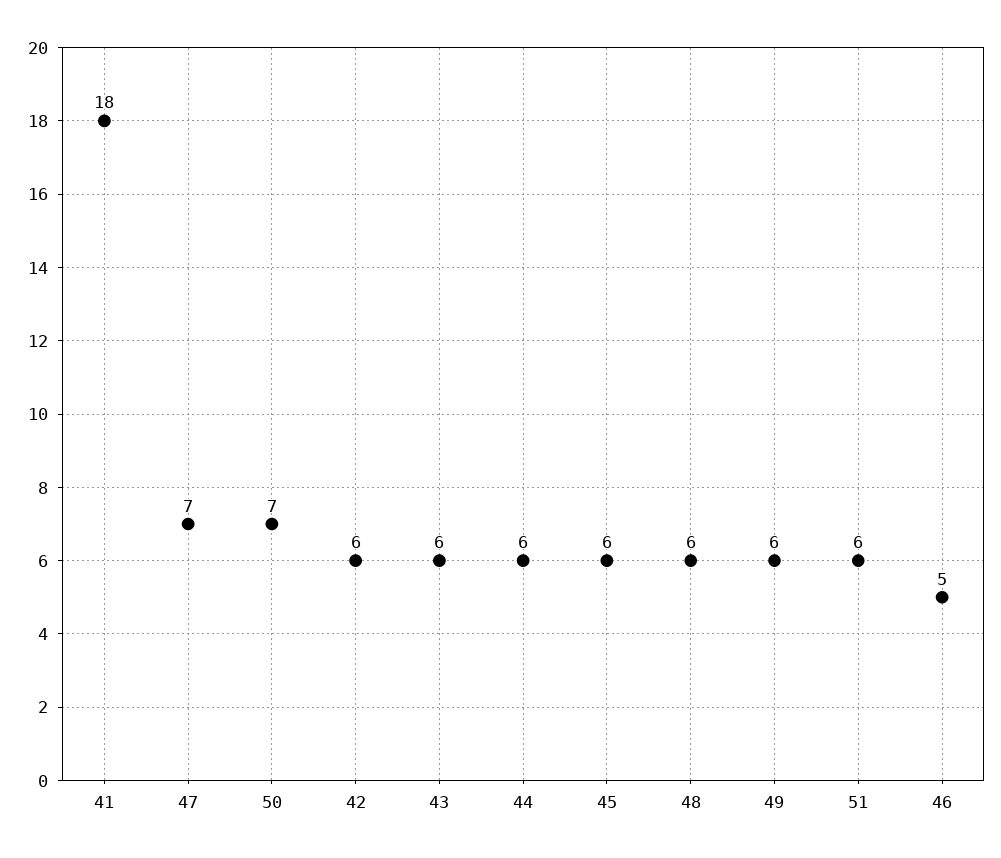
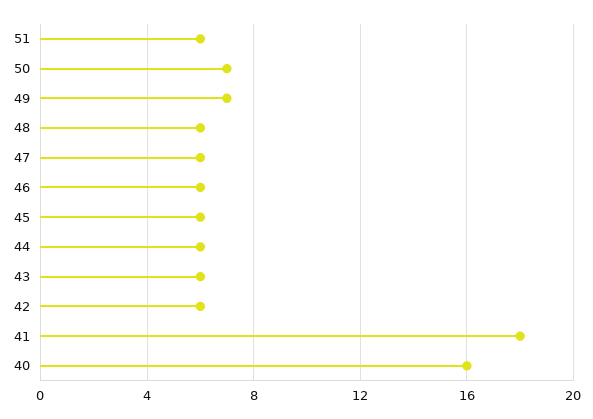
47: 7 -> 6
49: 6 -> 7
46: 5 -> 6
40: none -> 16

